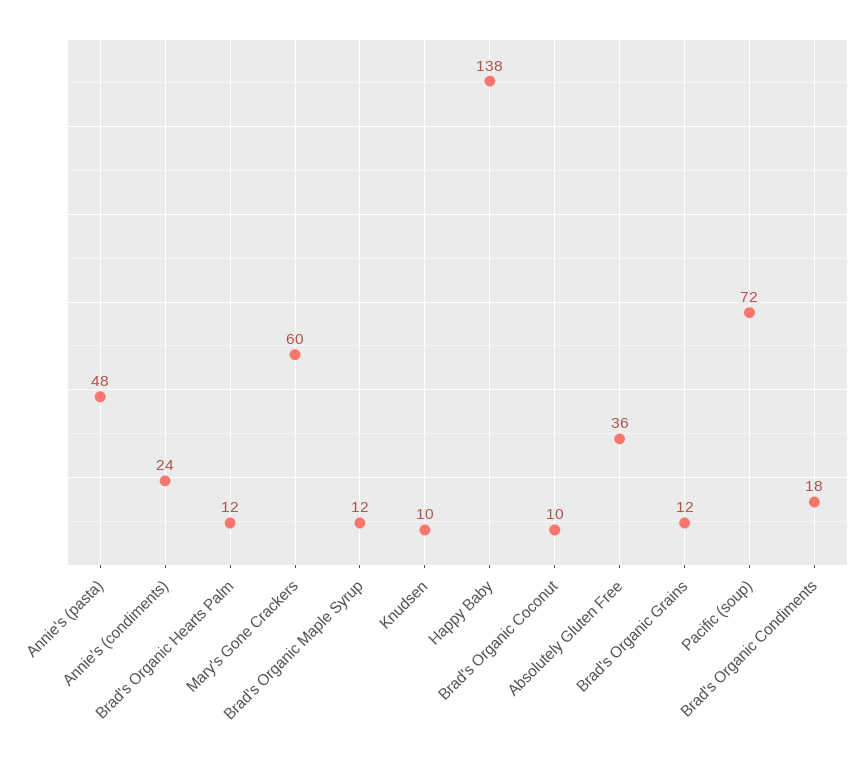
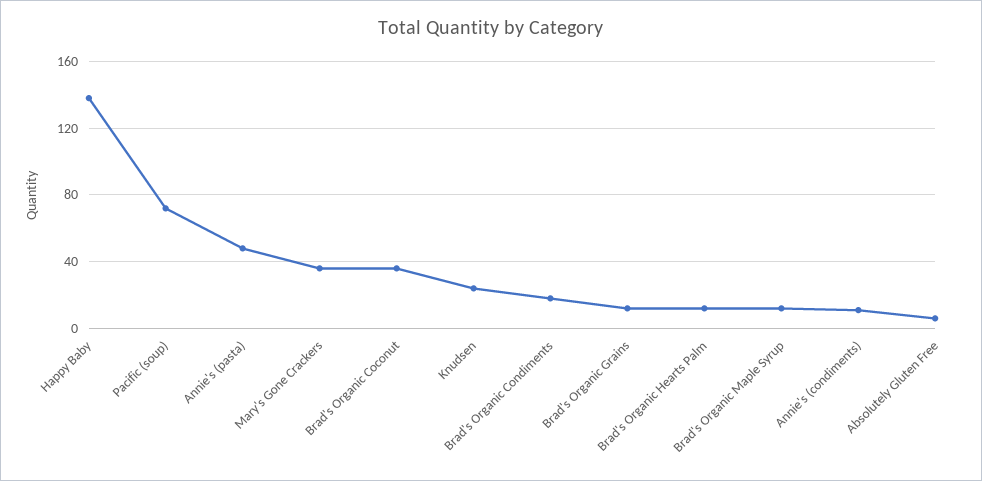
Annie's (condiments): 24 -> 10
Mary's Gone Crackers: 60 -> 35
Knudsen: 10 -> 25
Brad's Organic Coconut: 10 -> 35
Absolutely Gluten Free: 36 -> 5

